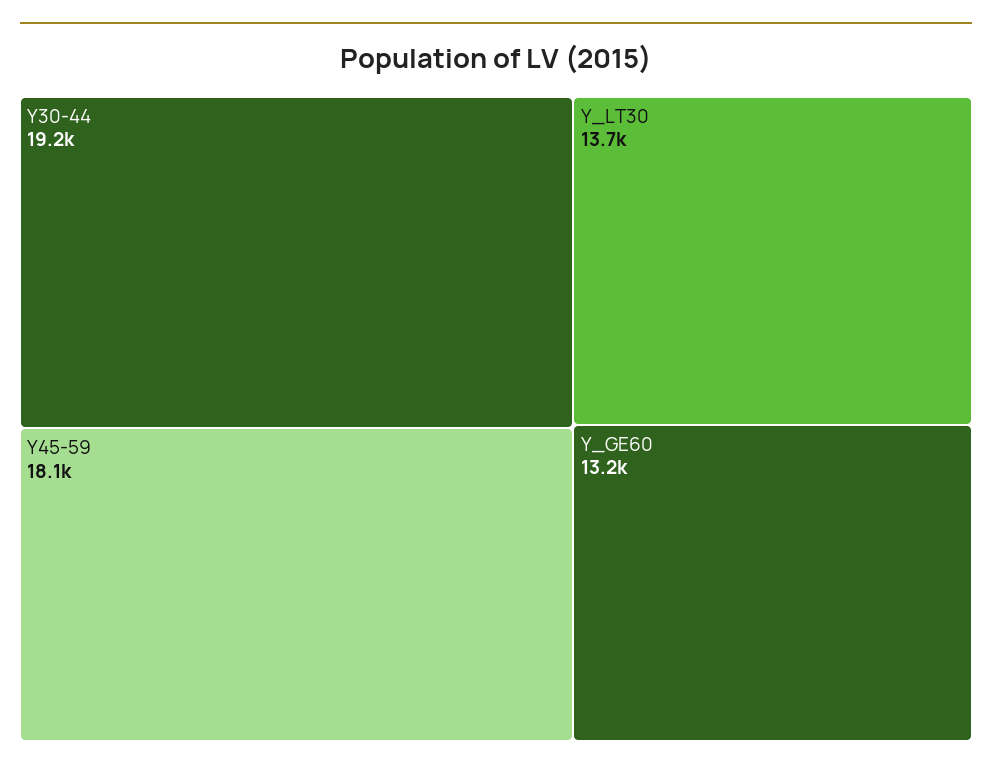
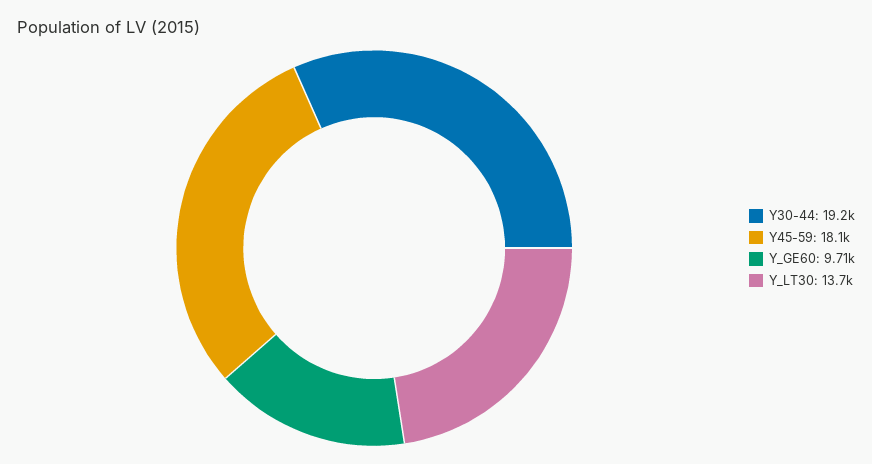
Y_GE60: 13200 -> 9710

